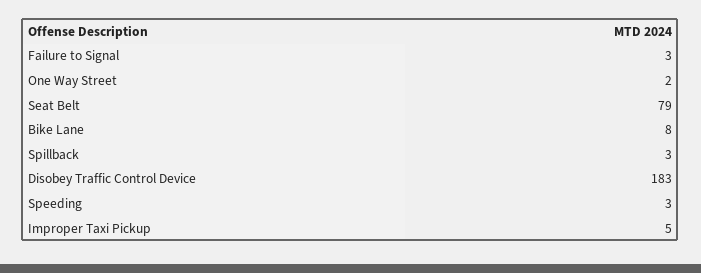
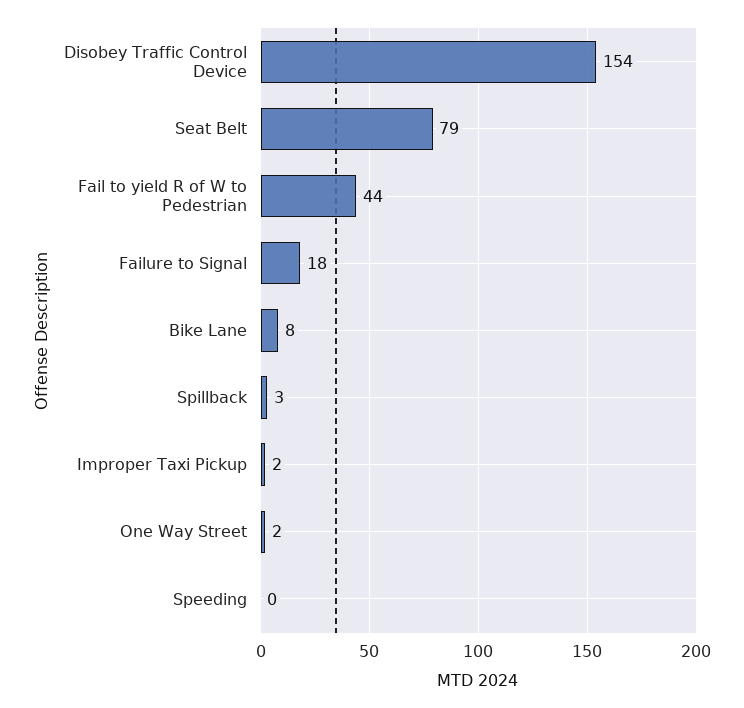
Failure to Signal: 3 -> 18
Disobey Traffic Control Device: 183 -> 154
Speeding: 3 -> 0
Improper Taxi Pickup: 5 -> 2
Fail to yield R of W to Pedestrian: none -> 44

